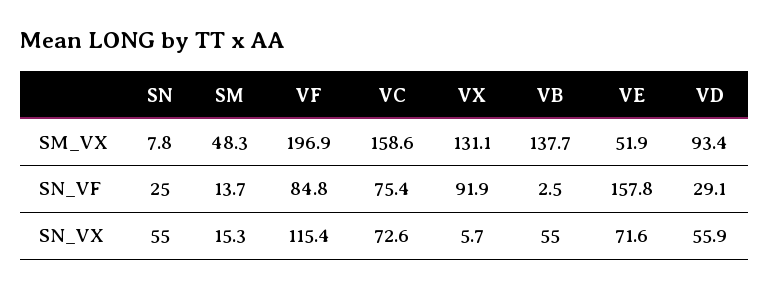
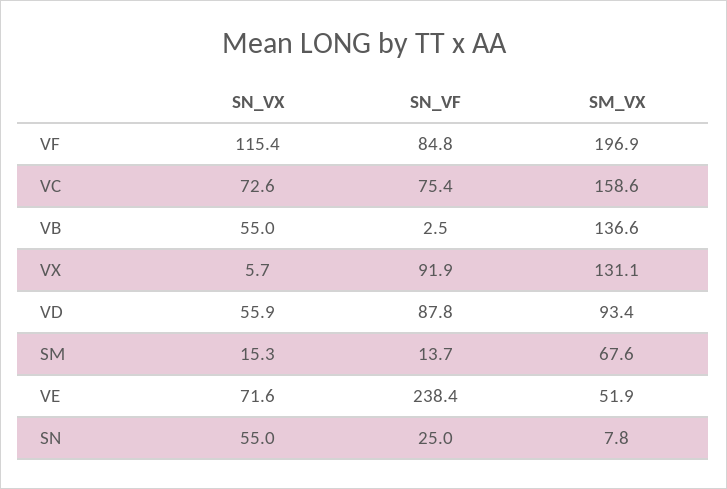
SM, SM_VX: 48.3 -> 67.6
VB, SM_VX: 137.7 -> 136.6
VE, SN_VF: 157.8 -> 238.4
VD, SN_VF: 29.1 -> 87.8

